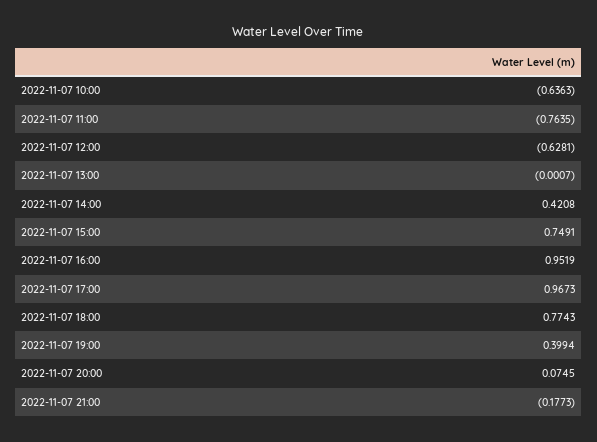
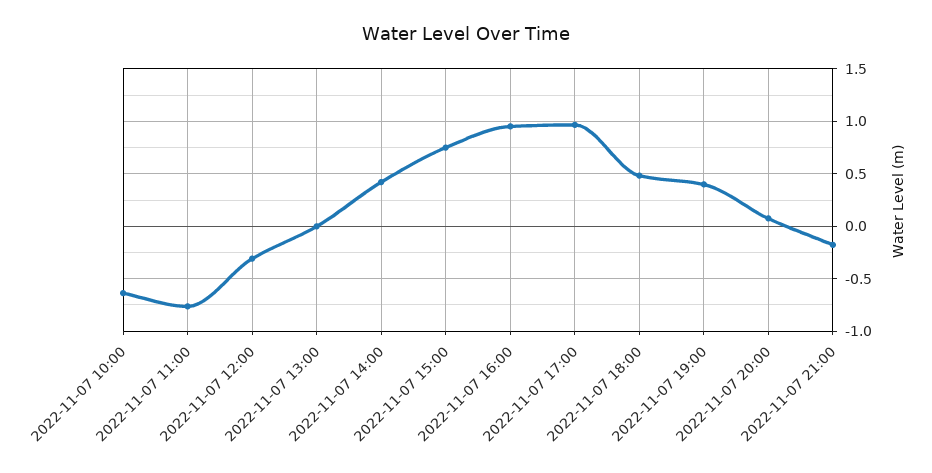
2022-11-07 12:00: -0.6281 -> -0.3
2022-11-07 18:00: 0.7743 -> 0.5

